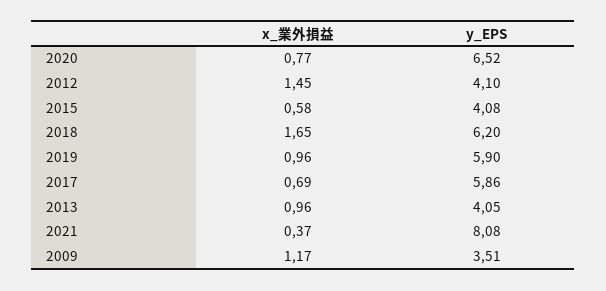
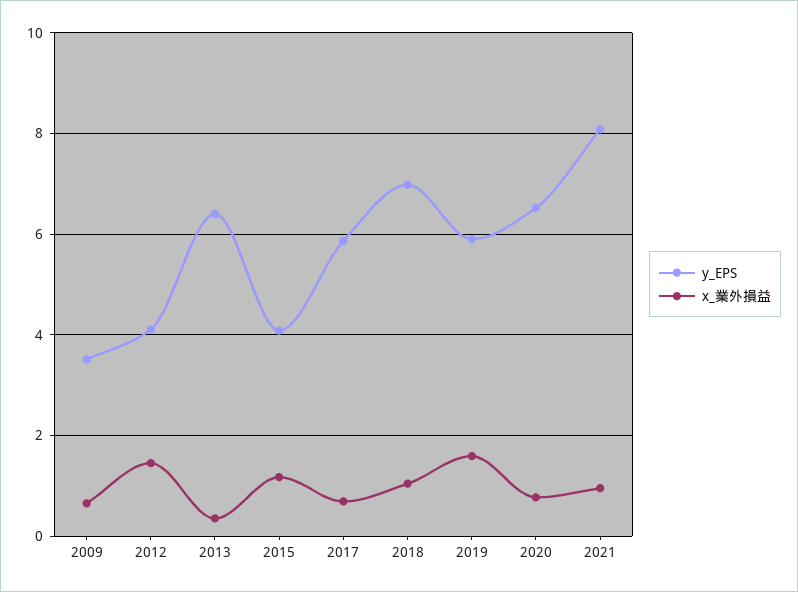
x_業外損益, 2015: 0.58 -> 1.2
x_業外損益, 2018: 1.65 -> 1
y_EPS, 2018: 6.2 -> 7
x_業外損益, 2019: 0.96 -> 1.6
x_業外損益, 2013: 0.96 -> 0.4
y_EPS, 2013: 4.05 -> 6.4
x_業外損益, 2021: 0.37 -> 1
x_業外損益, 2009: 1.17 -> 0.6

